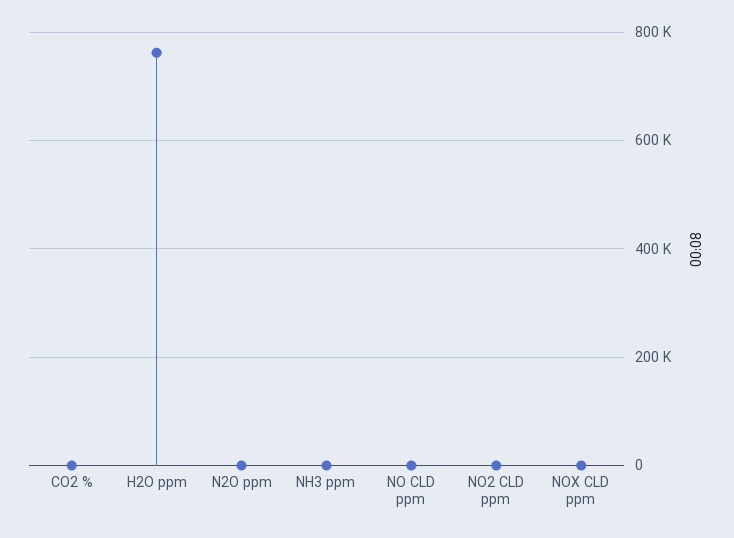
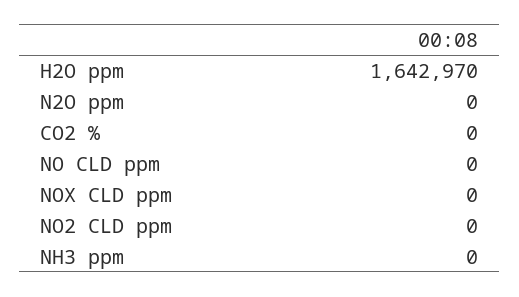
H2O ppm: 760000 -> 1642970

